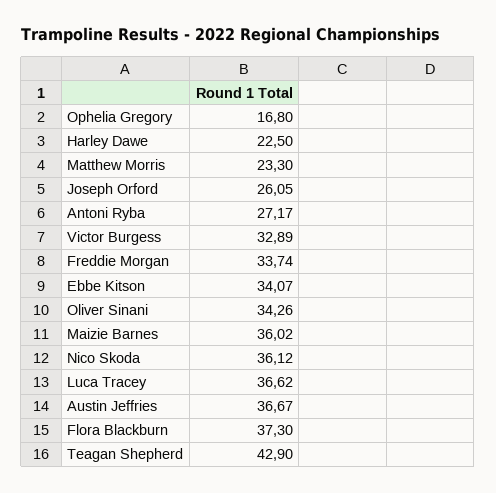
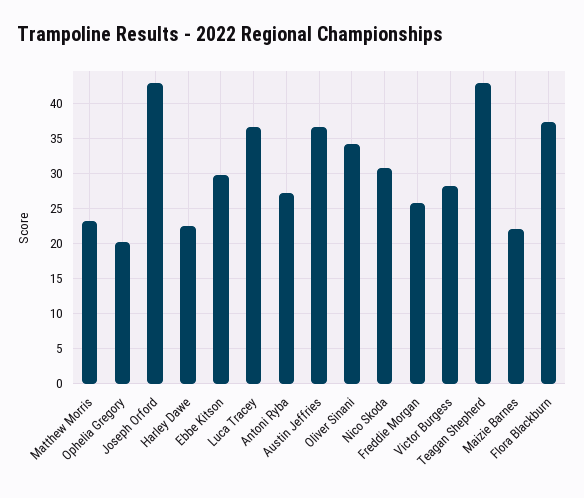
Ophelia Gregory: 16.8 -> 20
Joseph Orford: 26.05 -> 43
Victor Burgess: 32.89 -> 28
Freddie Morgan: 33.74 -> 26
Ebbe Kitson: 34.07 -> 30
Maizie Barnes: 36.02 -> 22
Nico Skoda: 36.12 -> 31

